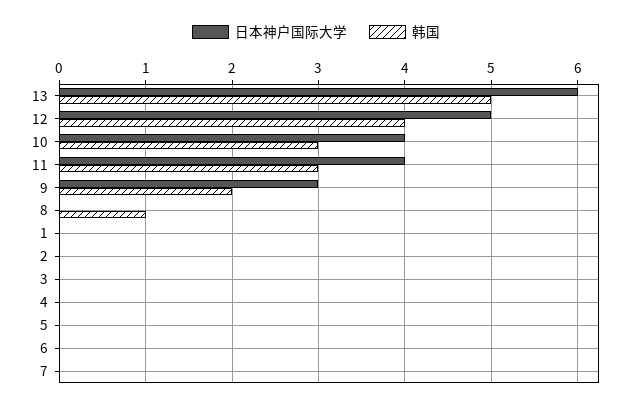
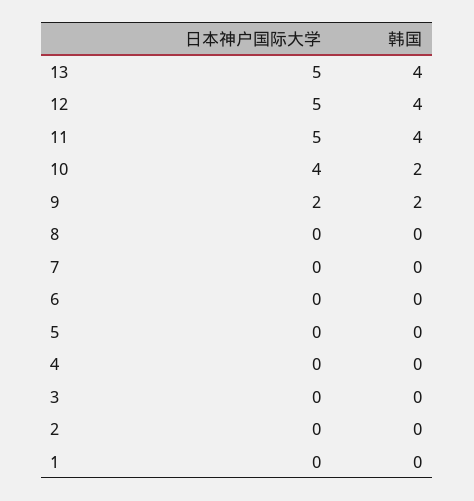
日本神户国际大学, 13: 6 -> 5
韩国, 13: 5 -> 4
韩国, 10: 3 -> 2
日本神户国际大学, 11: 4 -> 5
韩国, 11: 3 -> 4
日本神户国际大学, 9: 3 -> 2
韩国, 8: 1 -> 0

